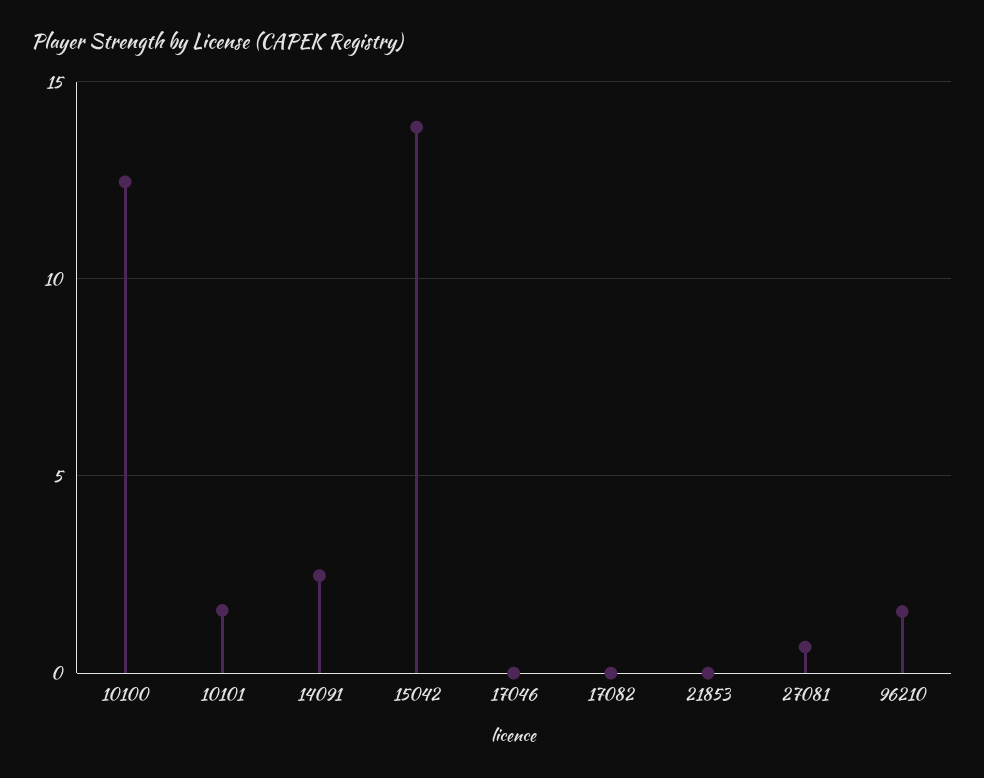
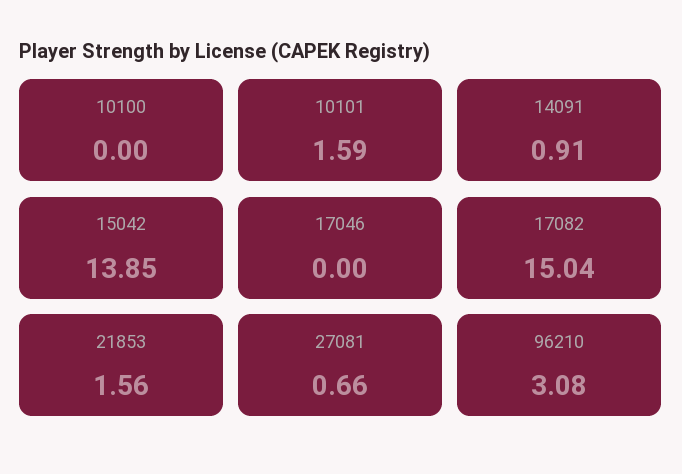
10100: 12.5 -> 0
14091: 2.5 -> 0.91
17082: 0 -> 15.04
21853: 0 -> 1.56
96210: 1.5 -> 3.08

